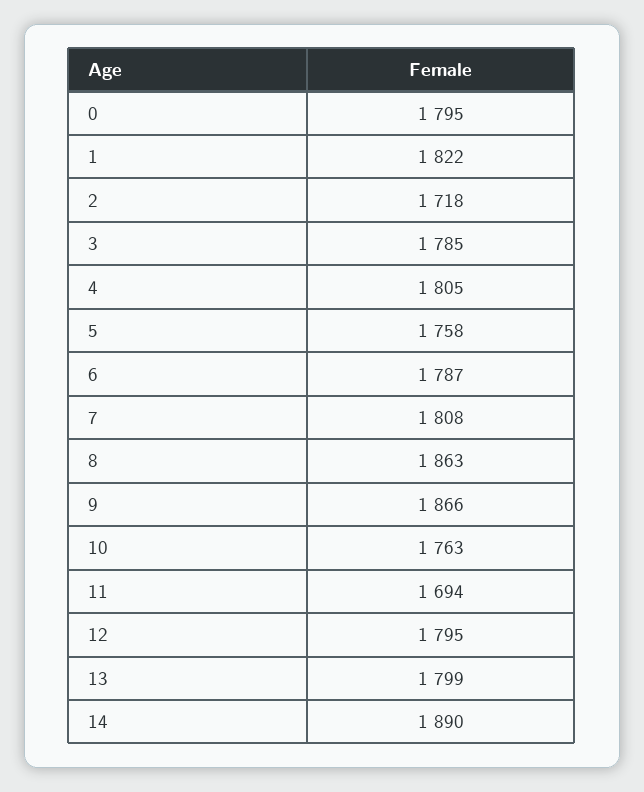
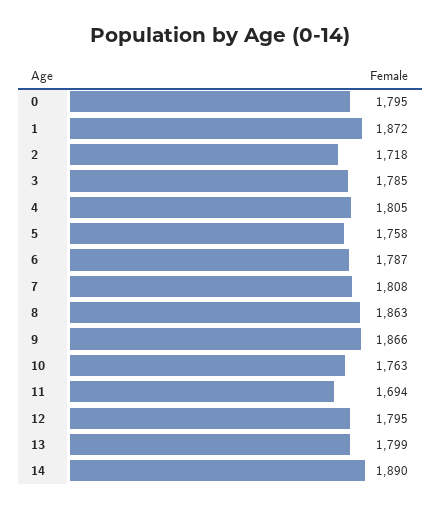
1: 1822 -> 1872

